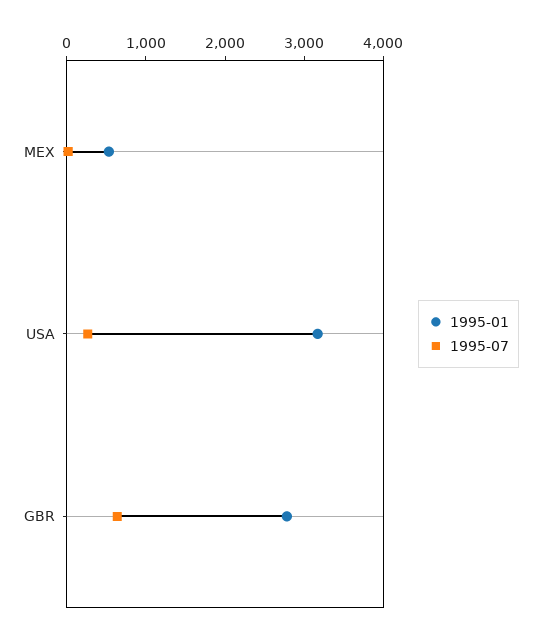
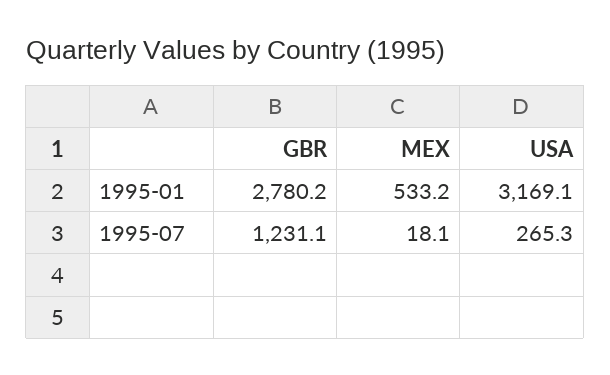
1995-07, GBR: 600 -> 1231.1

